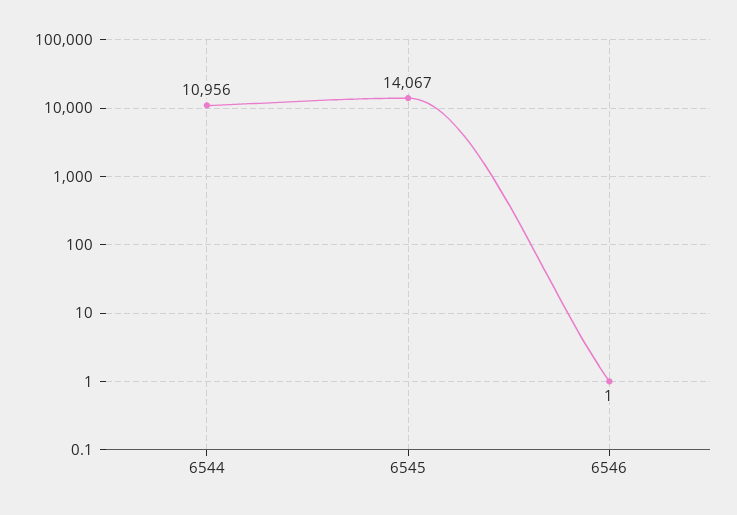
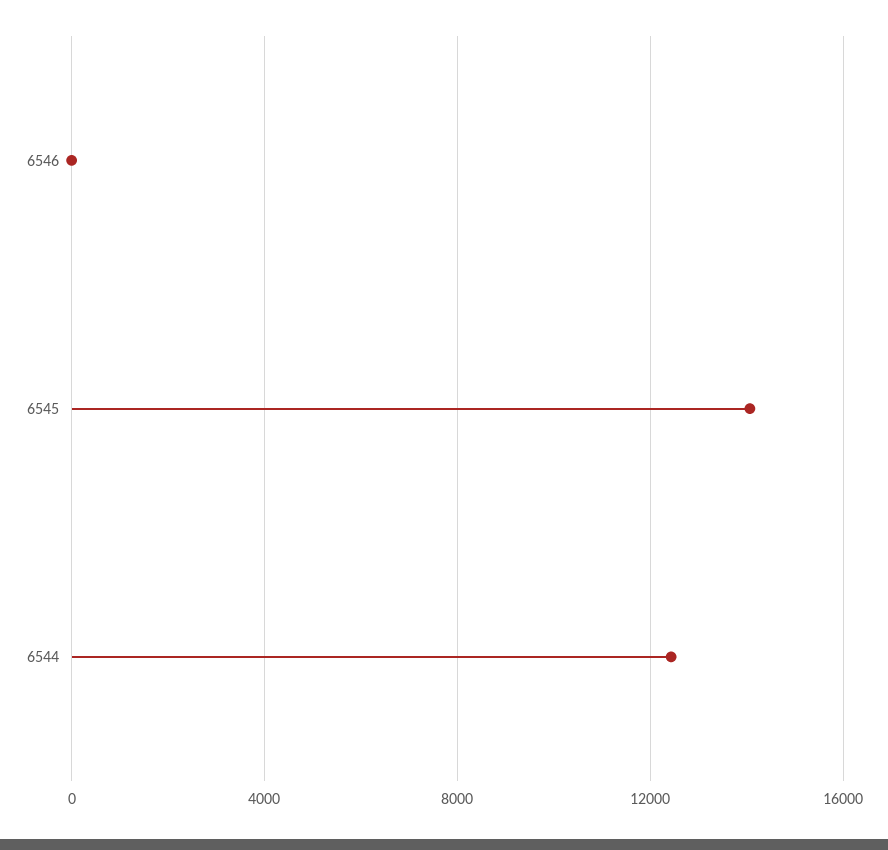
6544: 10956 -> 12500

